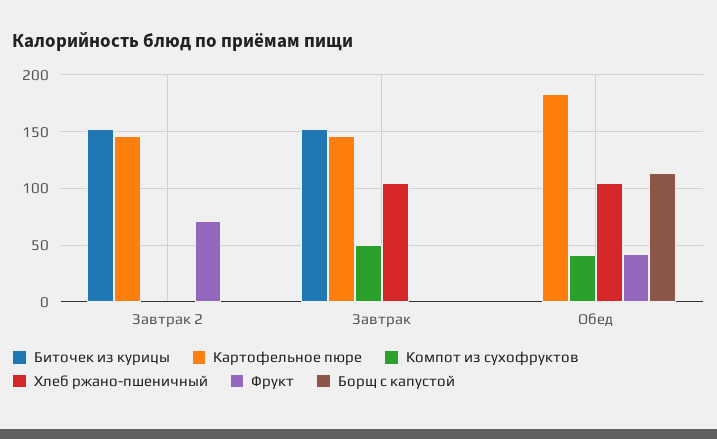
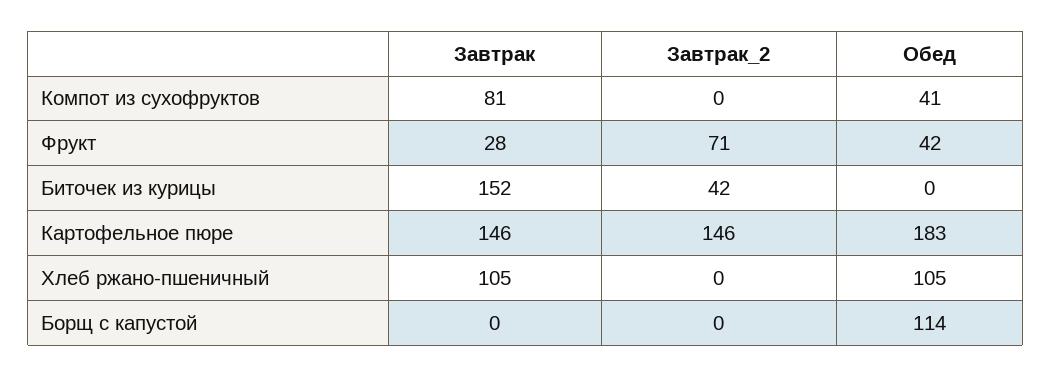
Биточек из курицы, Завтрак 2: 150 -> 42
Компот из сухофруктов, Завтрак: 50 -> 81
Фрукт, Завтрак: 0 -> 28

